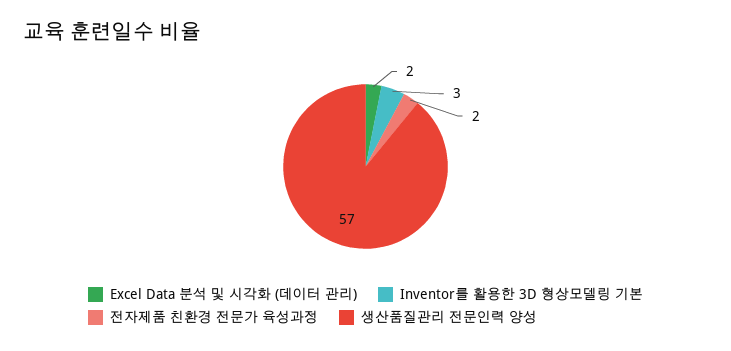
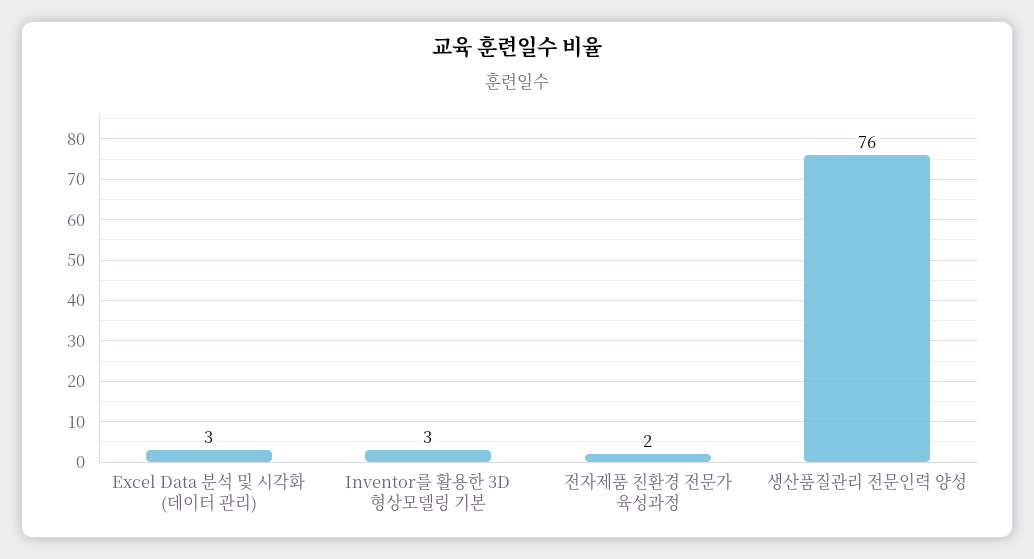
Excel Data 분석 및 시각화 (데이터 관리): 2 -> 3
생산품질관리 전문인력 양성: 57 -> 76

